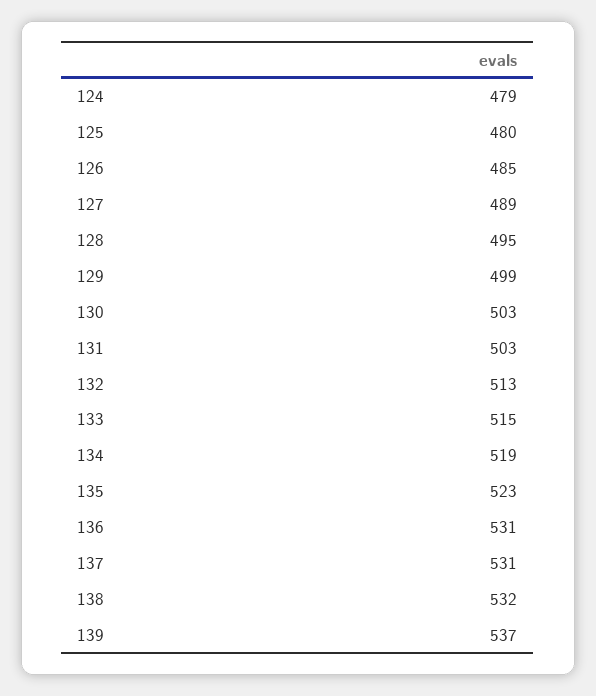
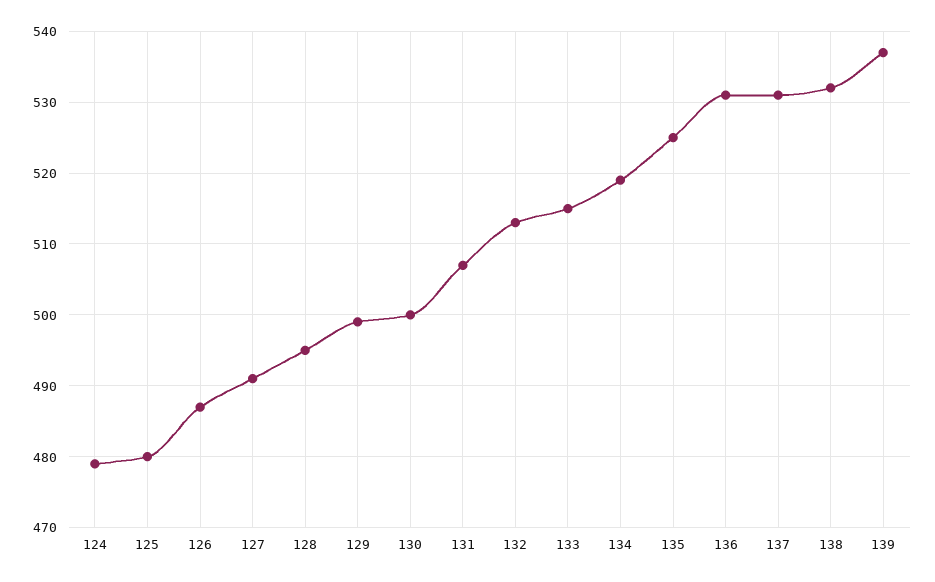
126: 485 -> 487
127: 489 -> 491
130: 503 -> 500
131: 503 -> 507
135: 523 -> 525

